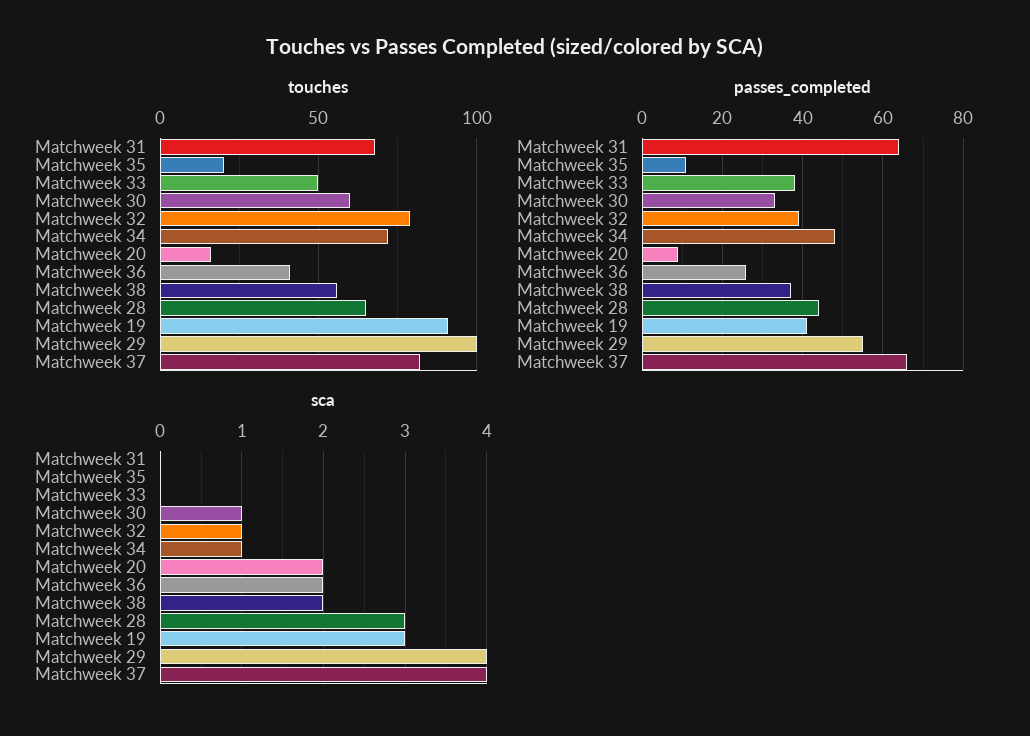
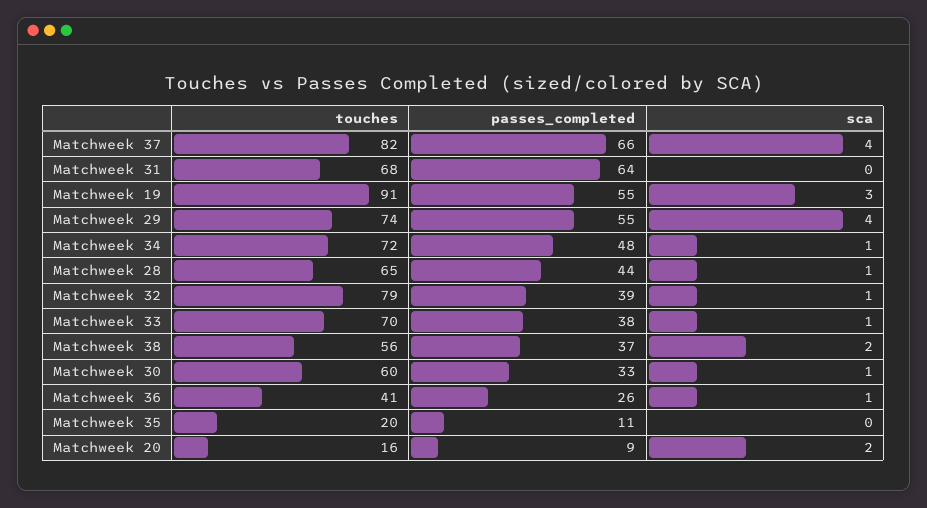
touches, Matchweek 33: 50 -> 70
touches, Matchweek 29: 100 -> 74
passes_completed, Matchweek 19: 40 -> 55
sca, Matchweek 33: 0 -> 1
sca, Matchweek 36: 2 -> 1
sca, Matchweek 28: 3 -> 1

